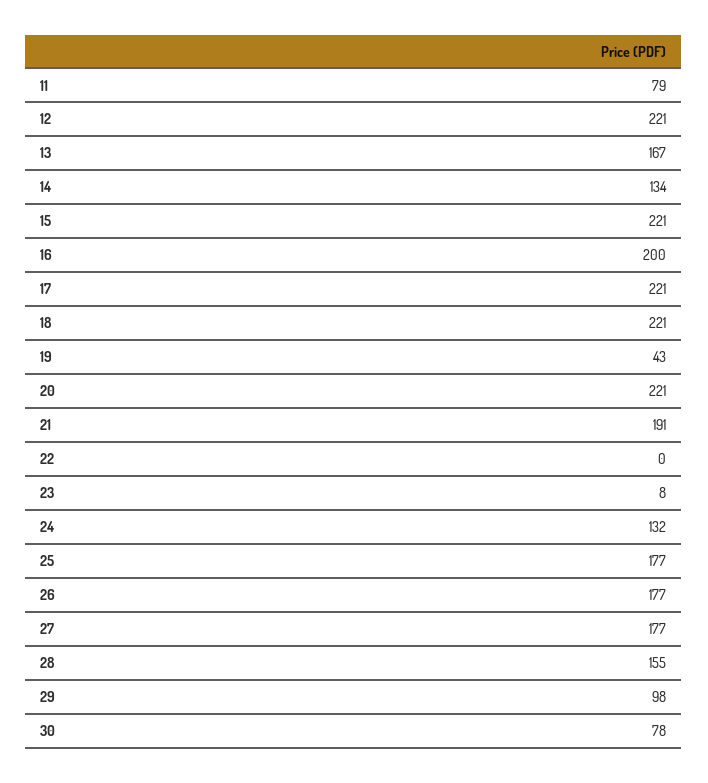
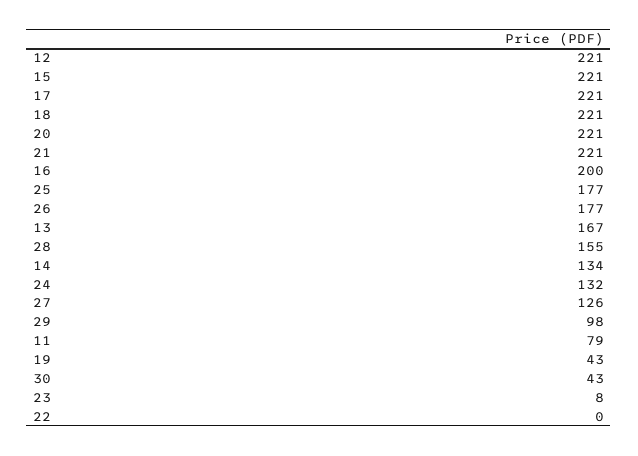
21: 191 -> 221
27: 177 -> 126
30: 78 -> 43

